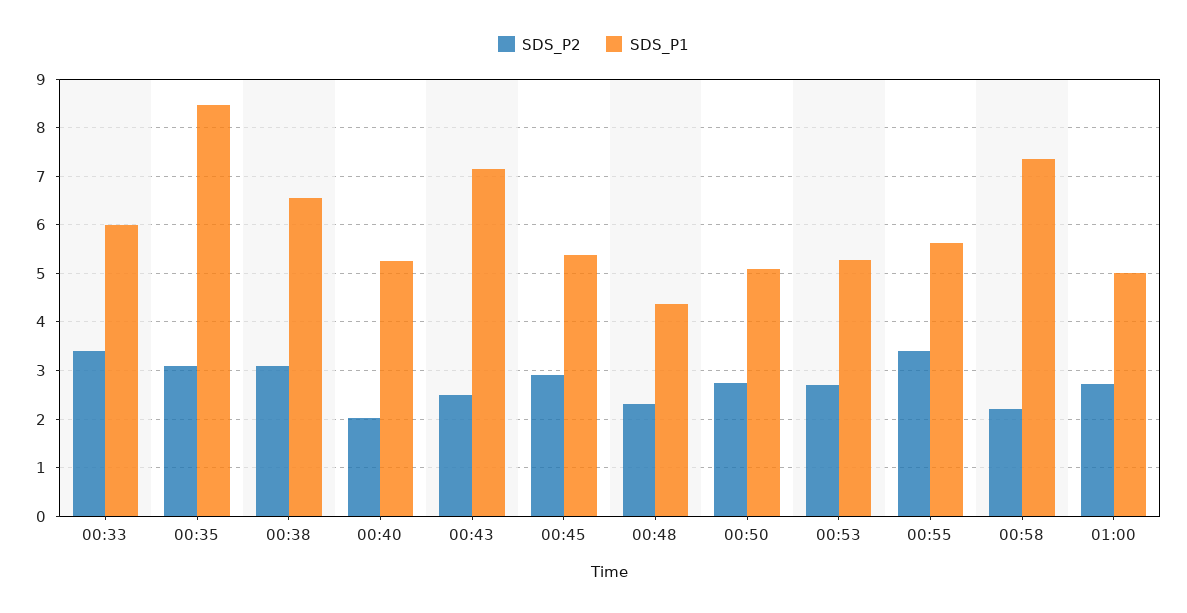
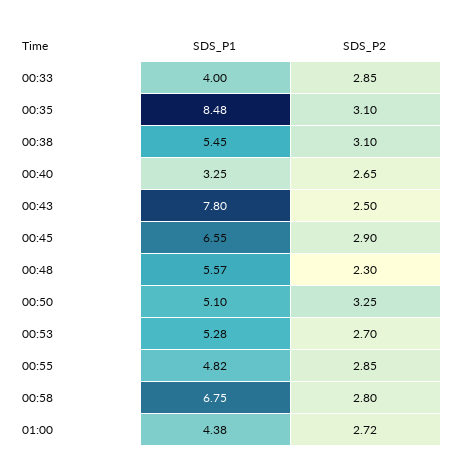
SDS_P2, 00:33: 3.4 -> 2.85
SDS_P1, 00:33: 6 -> 4
SDS_P1, 00:38: 6.6 -> 5.45
SDS_P2, 00:40: 2 -> 2.65
SDS_P1, 00:40: 5.2 -> 3.25
SDS_P1, 00:43: 7.2 -> 7.8
SDS_P1, 00:45: 5.4 -> 6.55
SDS_P1, 00:48: 4.4 -> 5.57
SDS_P2, 00:50: 2.8 -> 3.25
SDS_P2, 00:55: 3.4 -> 2.85
SDS_P1, 00:55: 5.6 -> 4.82
SDS_P2, 00:58: 2.2 -> 2.8
SDS_P1, 00:58: 7.4 -> 6.75
SDS_P1, 01:00: 5 -> 4.38

